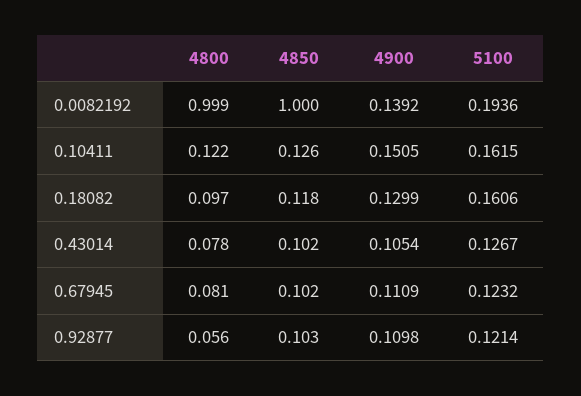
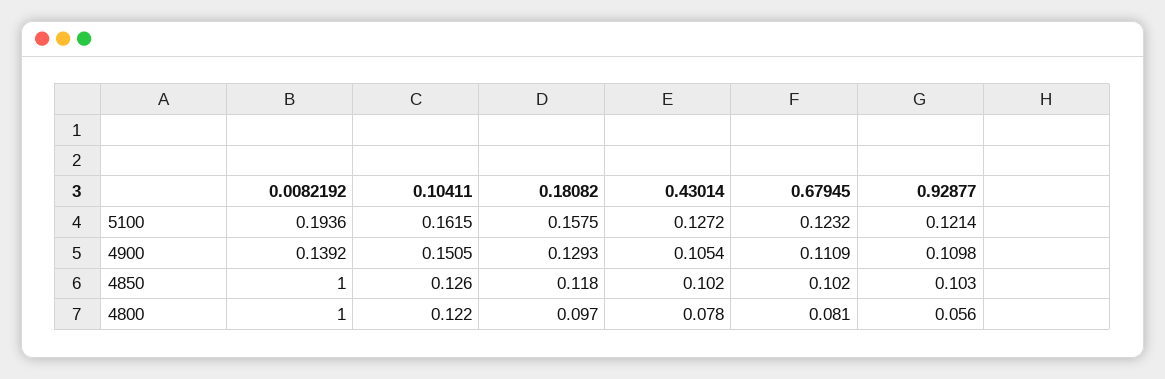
4800, 0.0082192: 0.999 -> 1
4900, 0.18082: 0.1299 -> 0.1293
5100, 0.18082: 0.1606 -> 0.1575
5100, 0.43014: 0.1267 -> 0.1272

